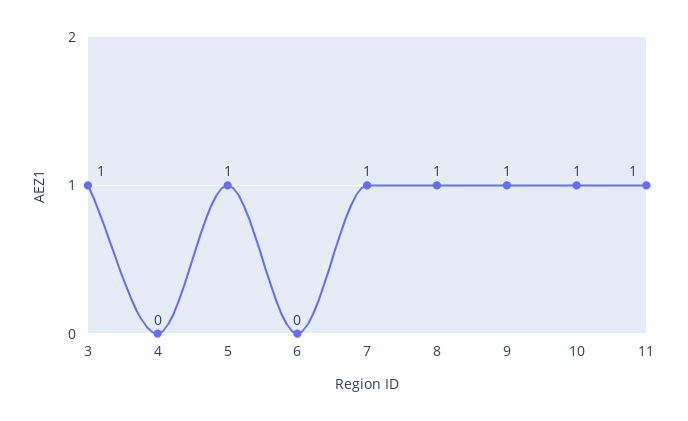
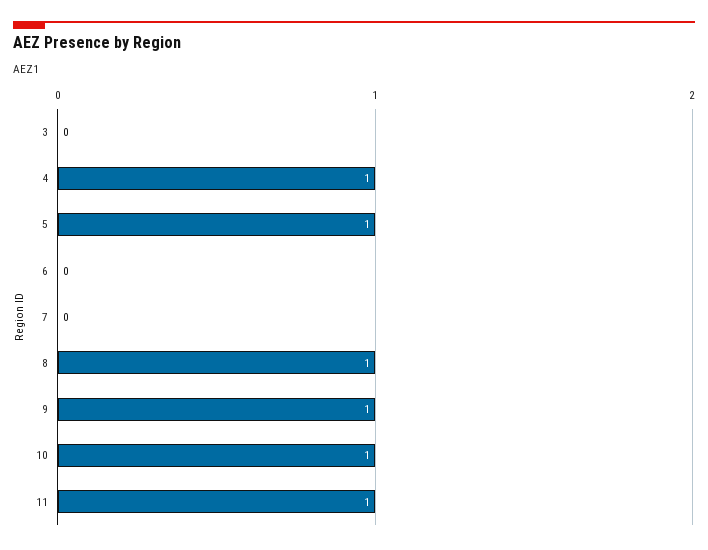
3: 1 -> 0
4: 0 -> 1
7: 1 -> 0

